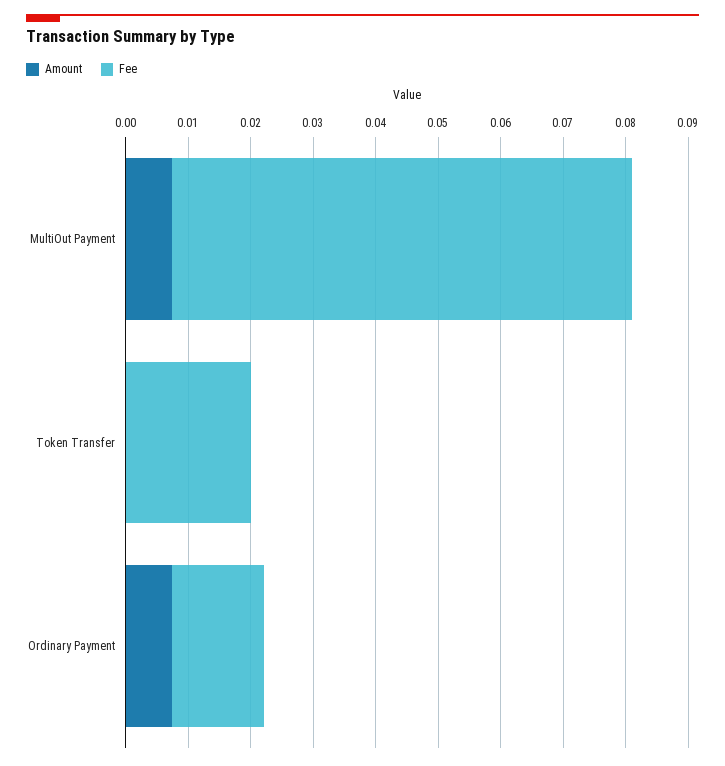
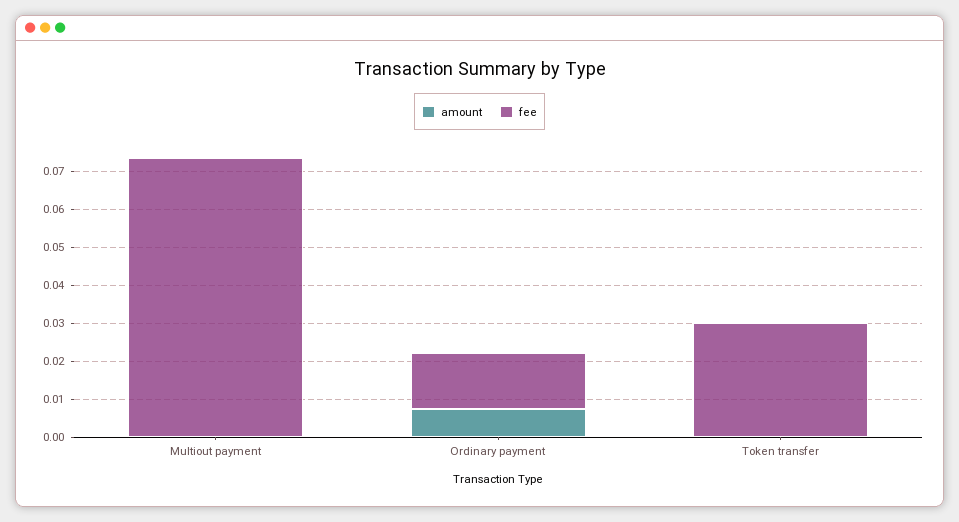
Amount, MultiOut Payment: 0.008 -> 0
Fee, Token Transfer: 0.02 -> 0.03

